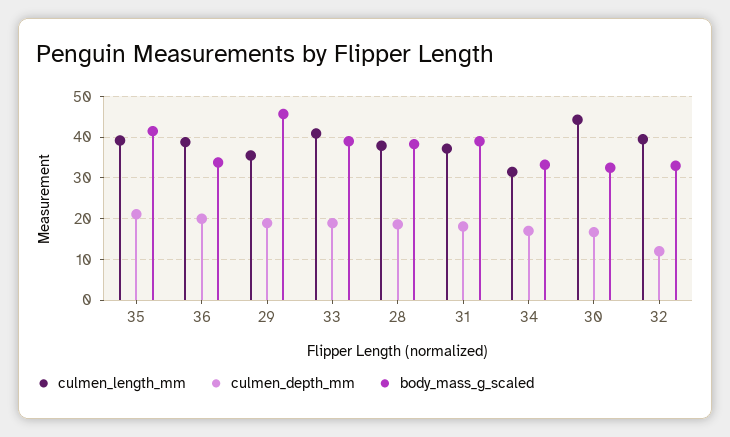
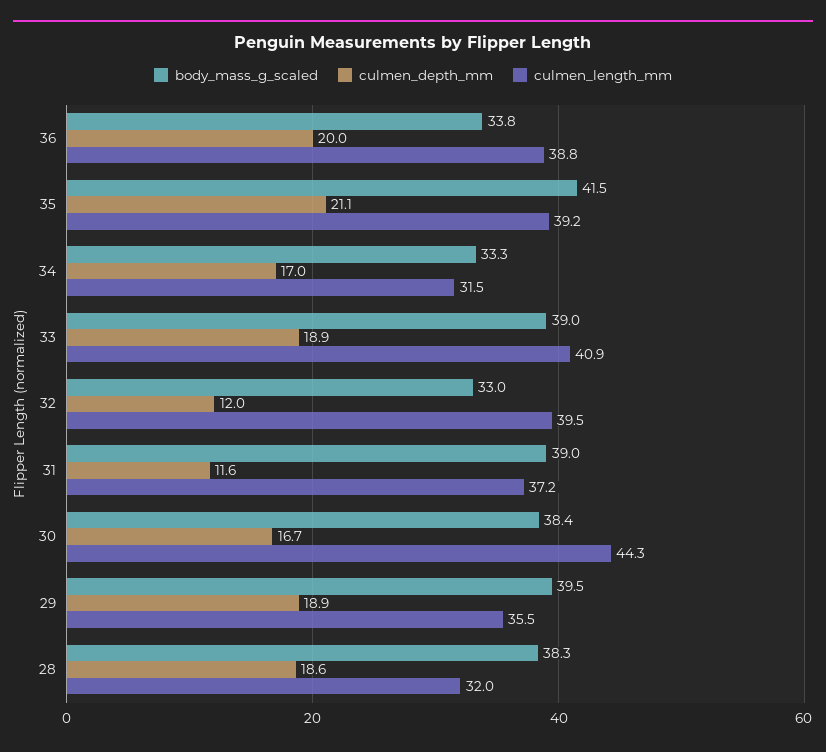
body_mass_g_scaled, 29: 46 -> 39.5
culmen_length_mm, 28: 38 -> 32
culmen_depth_mm, 31: 18 -> 11.6
body_mass_g_scaled, 30: 32 -> 38.4

